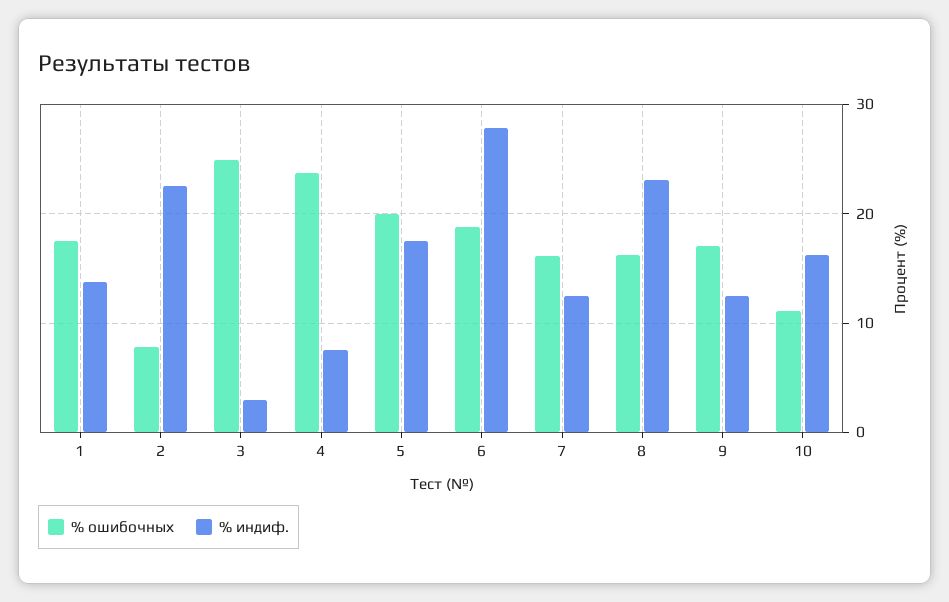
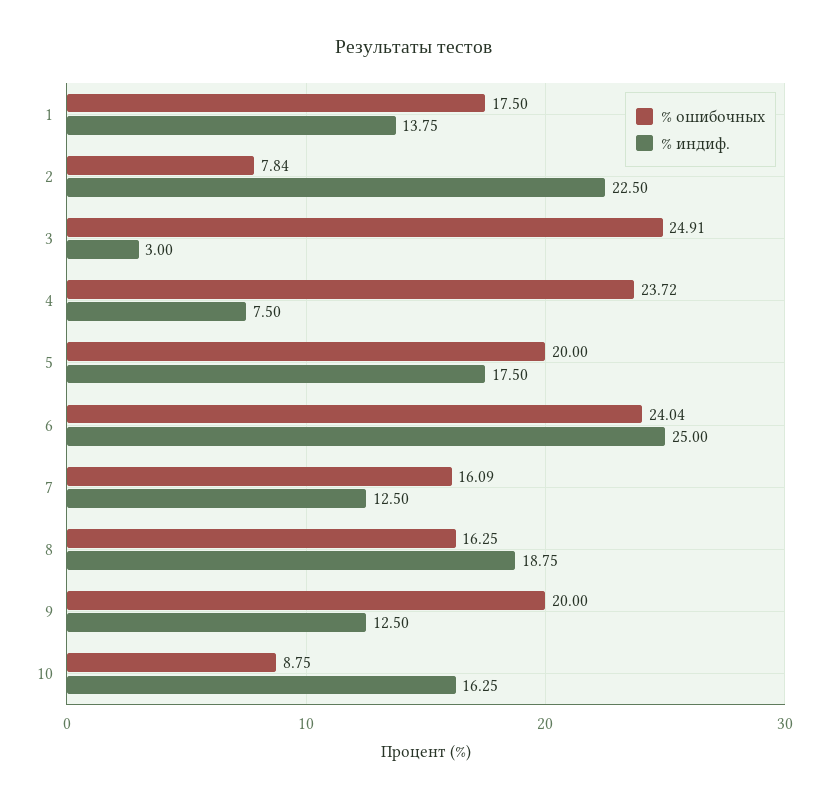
% ошибочных, 6: 19 -> 24.04
% индиф., 6: 28 -> 25
% индиф., 8: 23 -> 18.75
% ошибочных, 9: 17 -> 20
% ошибочных, 10: 11 -> 8.75

